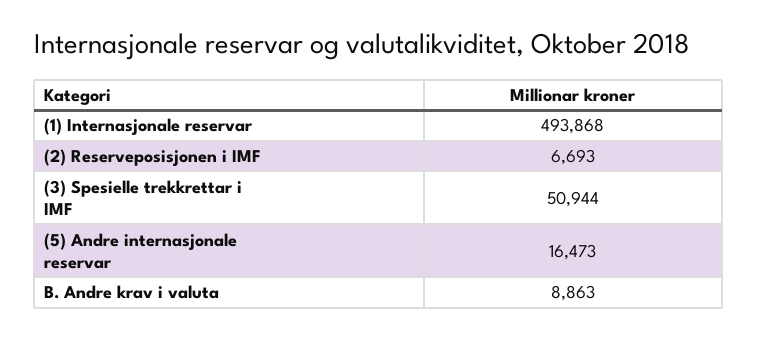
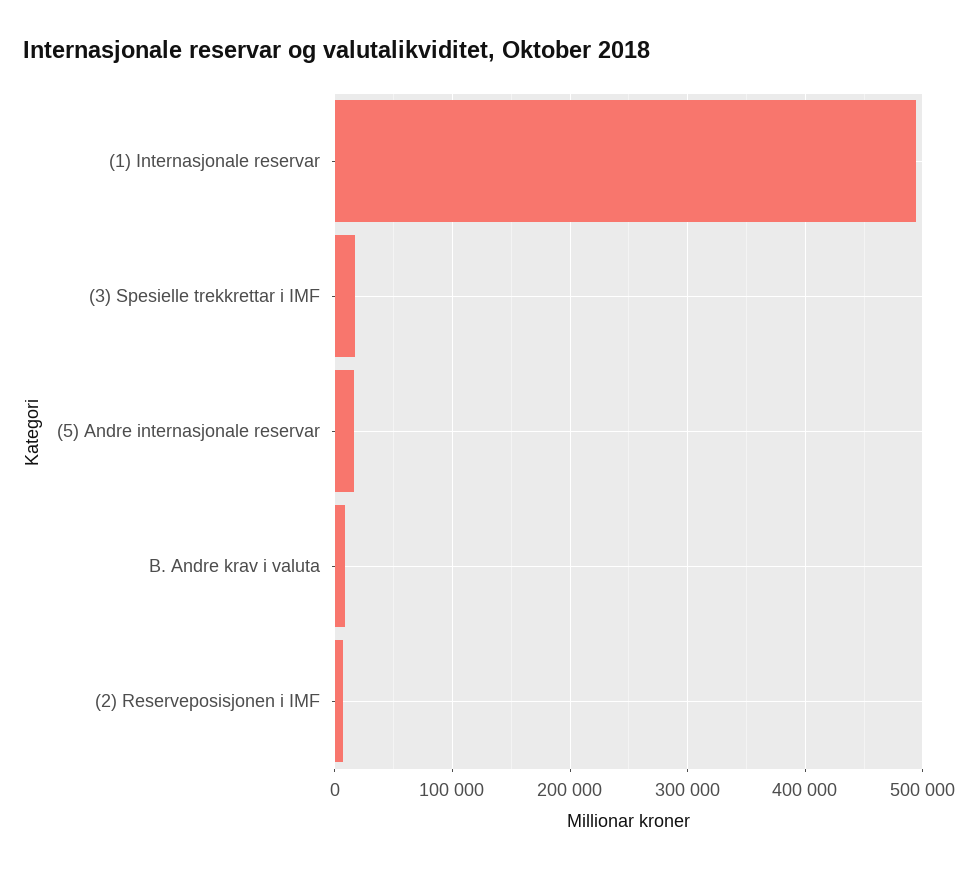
(3) Spesielle trekkrettar i IMF: 50944 -> 20000

